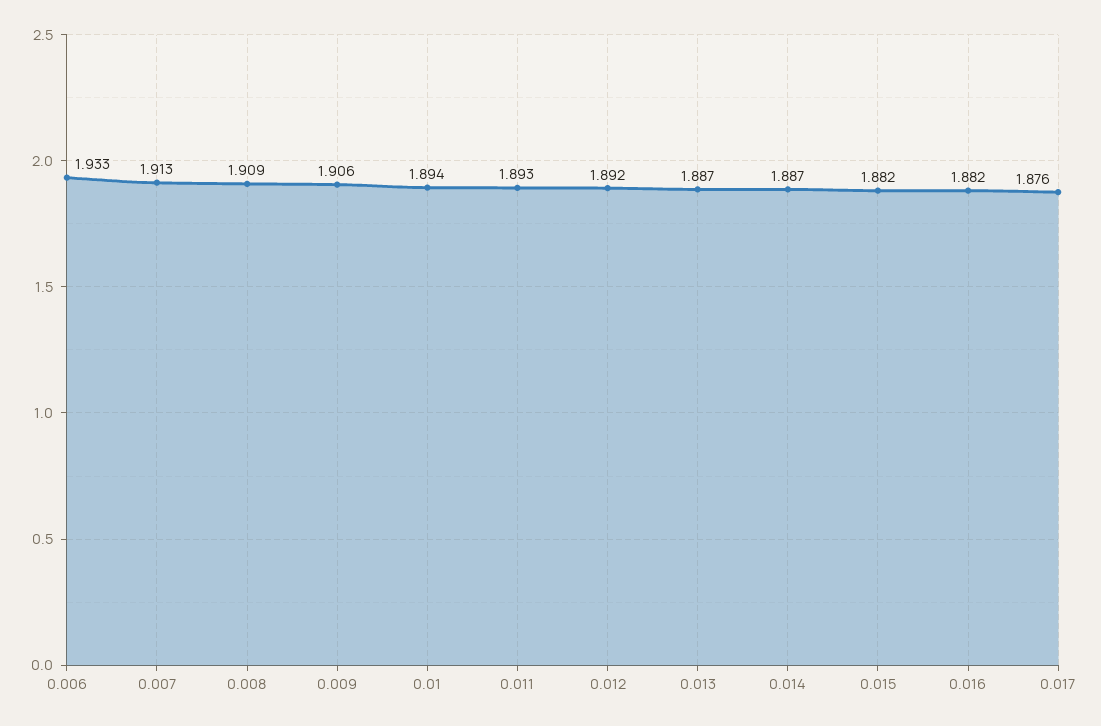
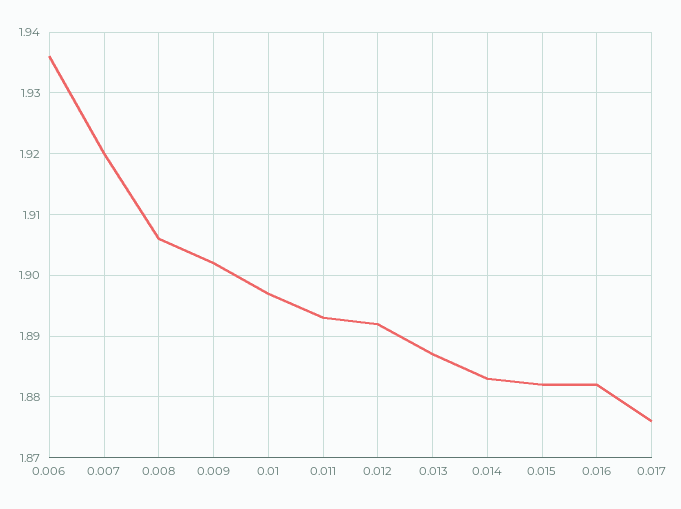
0.006: 1.933 -> 1.936
0.007: 1.913 -> 1.92
0.008: 1.909 -> 1.906
0.009: 1.906 -> 1.902
0.01: 1.894 -> 1.897
0.014: 1.887 -> 1.883

